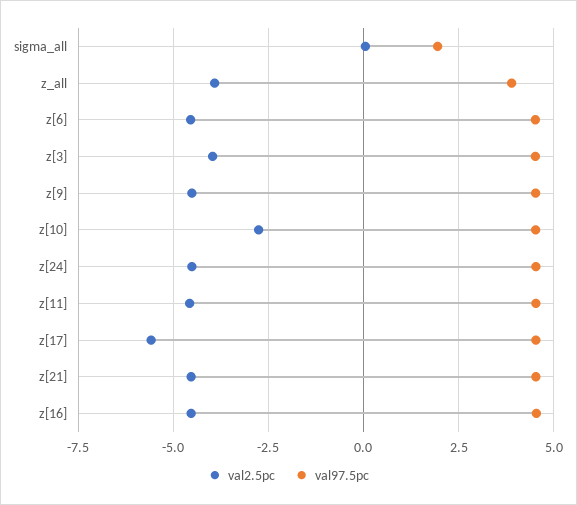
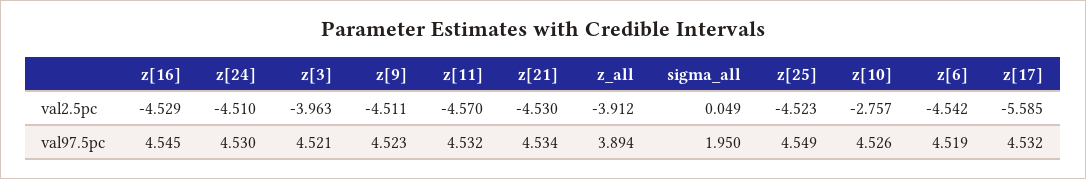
val2.5pc, z[25]: none -> -4.523
val97.5pc, z[25]: none -> 4.549

